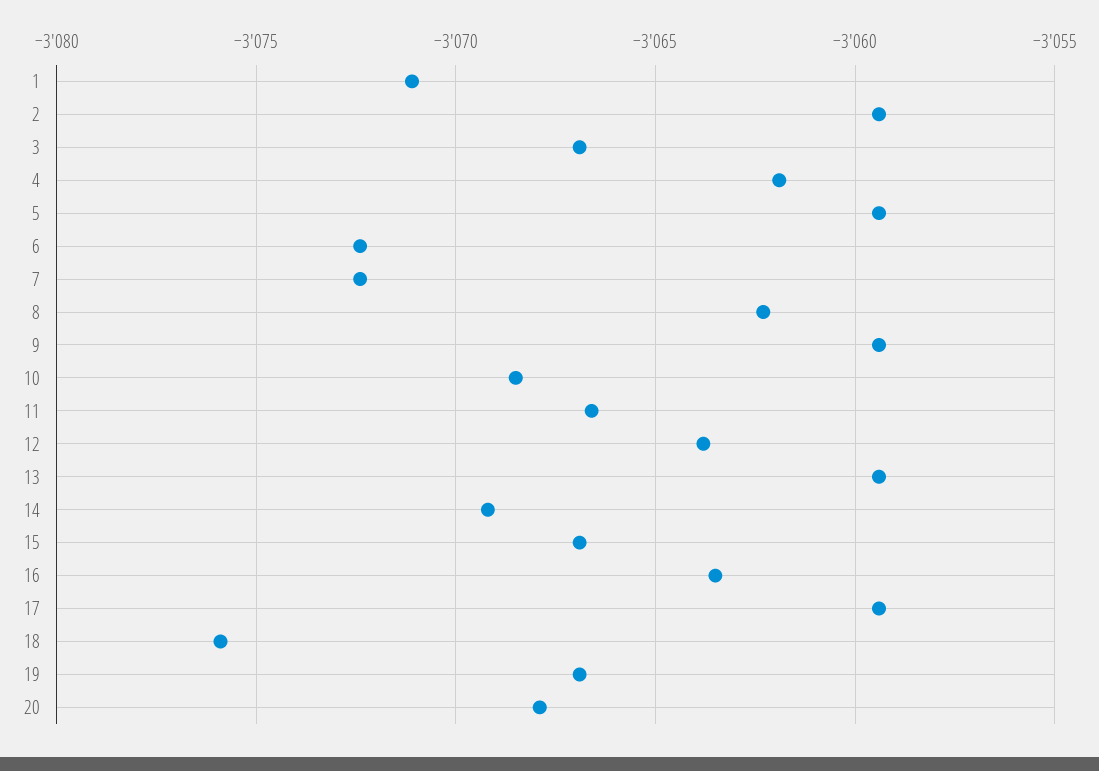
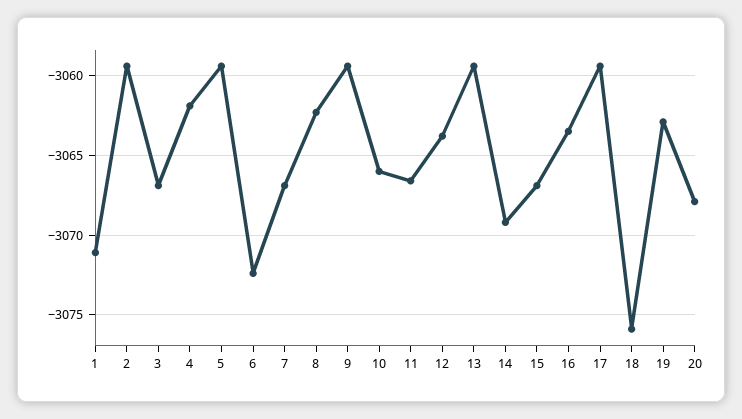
7: -3072.5 -> -3067
10: -3068.5 -> -3066
19: -3067 -> -3063

